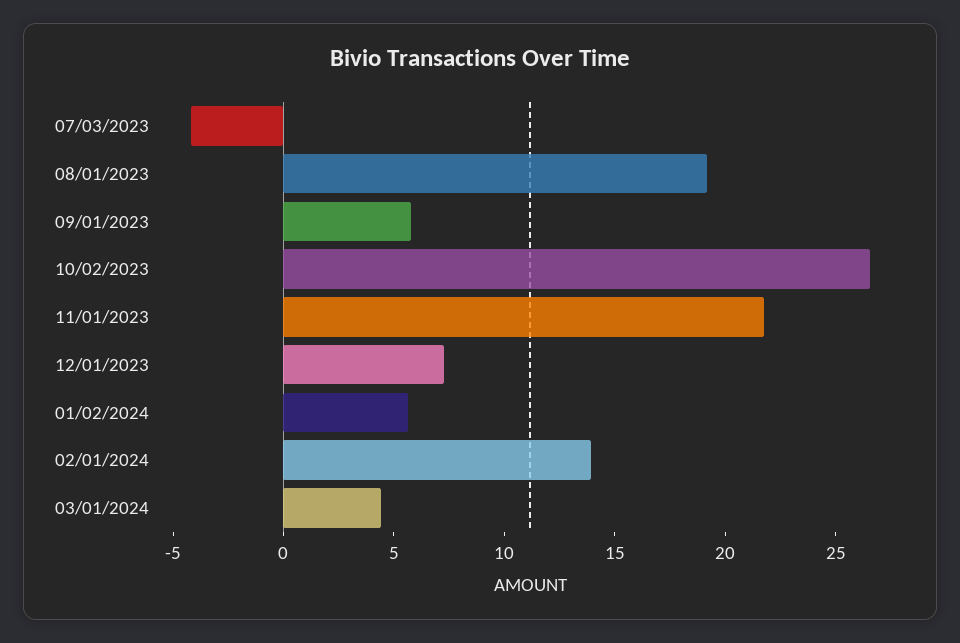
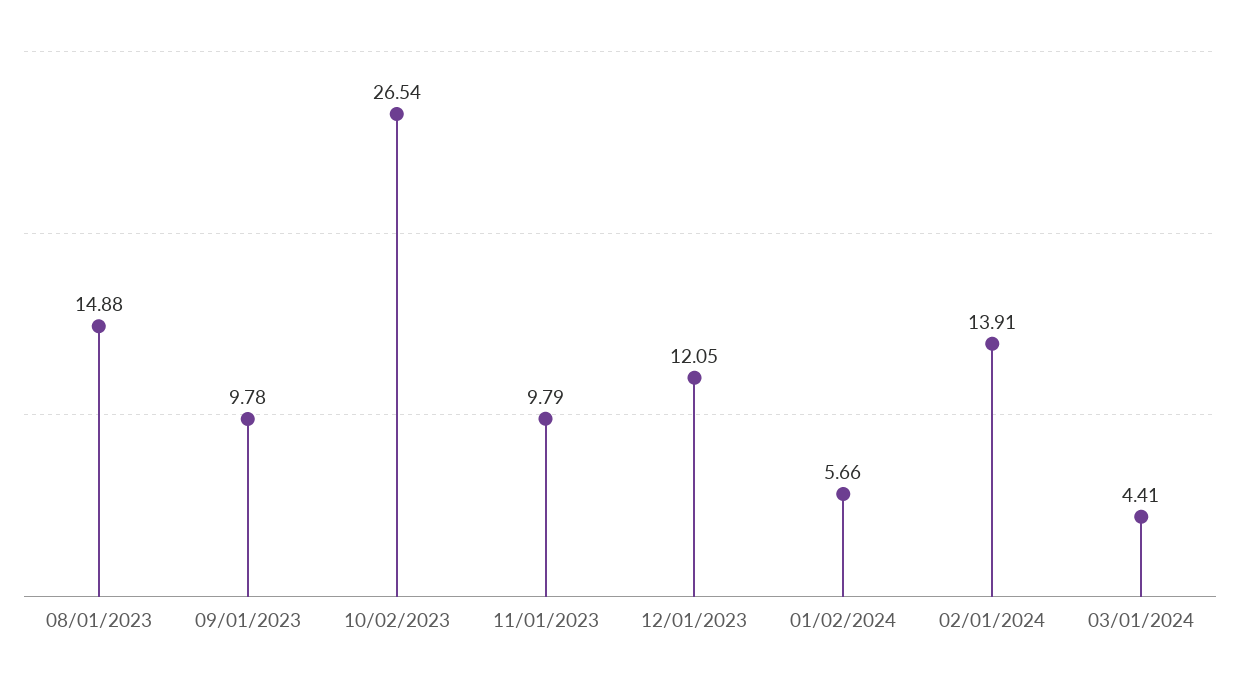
07/03/2023: -4 -> none
08/01/2023: 19 -> 14.88
09/01/2023: 6 -> 9.78
11/01/2023: 22 -> 9.79
12/01/2023: 7 -> 12.05

